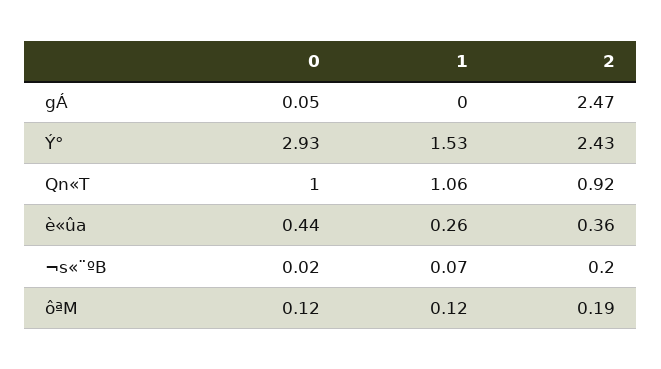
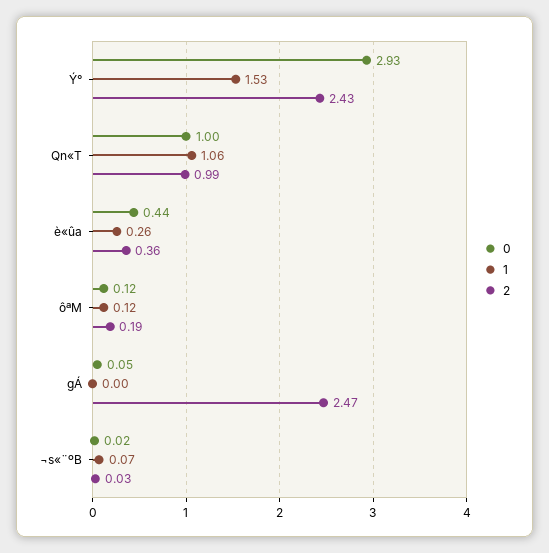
2, Qn«T: 0.92 -> 0.99
2, ¬s«¨ºB: 0.2 -> 0.03

